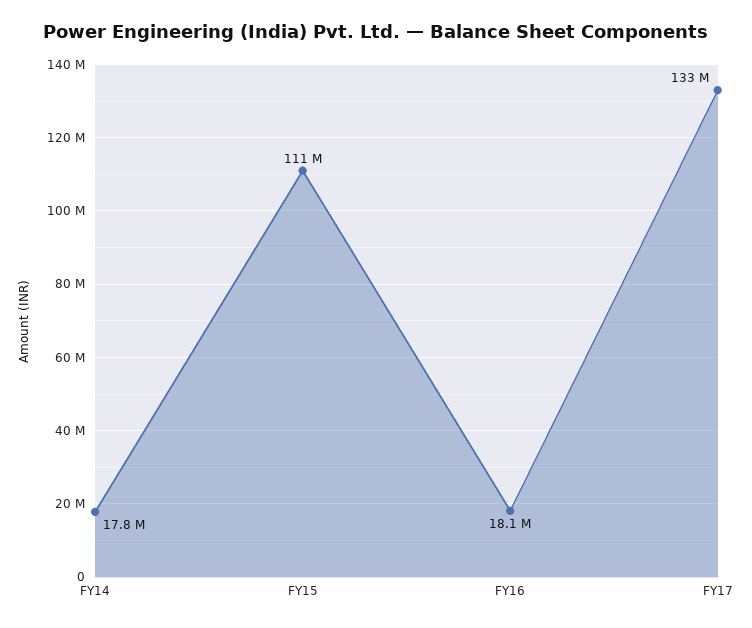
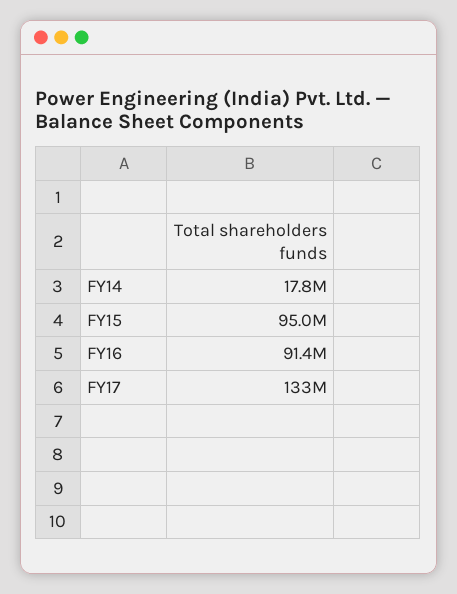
FY15: 111000000 -> 95000000
FY16: 18100000 -> 91400000

